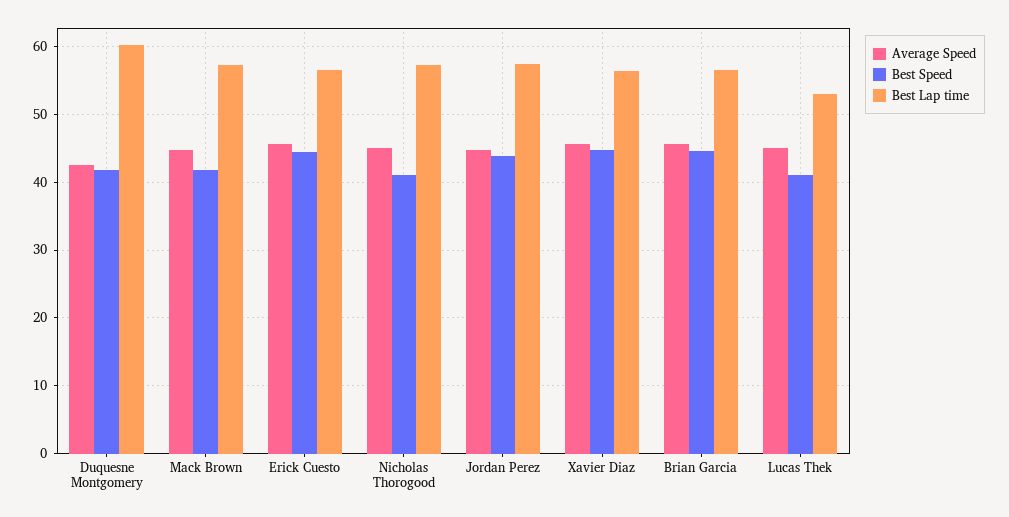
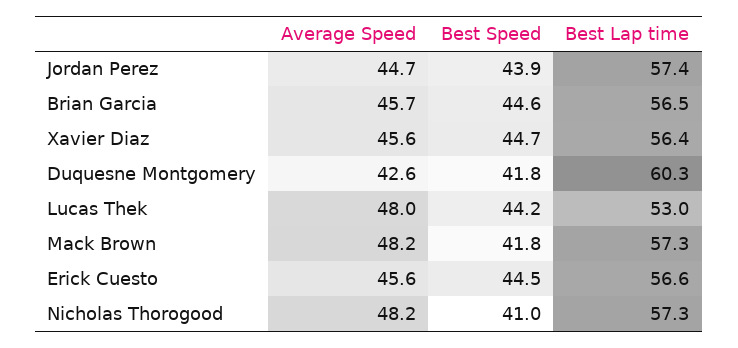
Average Speed, Mack Brown: 45 -> 48.2
Average Speed, Nicholas Thorogood: 45 -> 48.2
Average Speed, Lucas Thek: 45 -> 48
Best Speed, Lucas Thek: 41 -> 44.2

